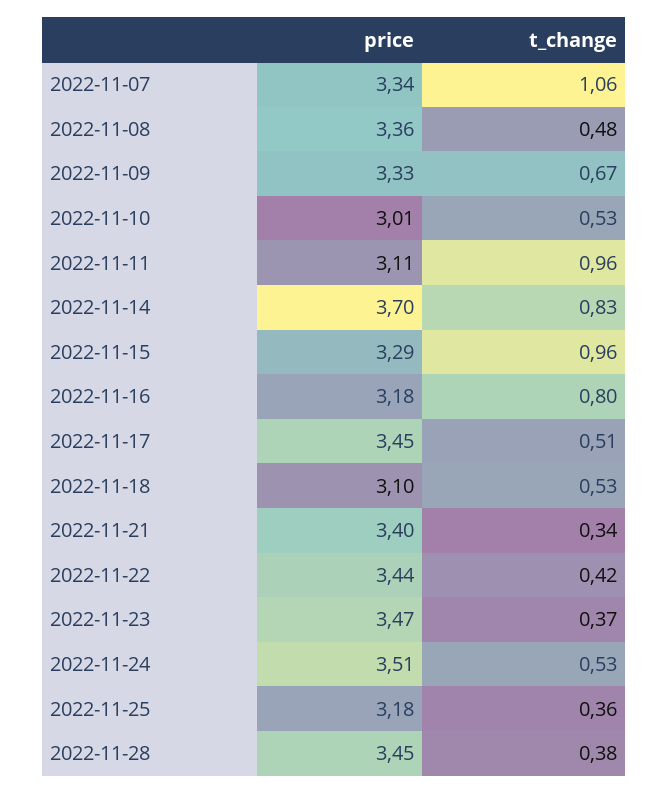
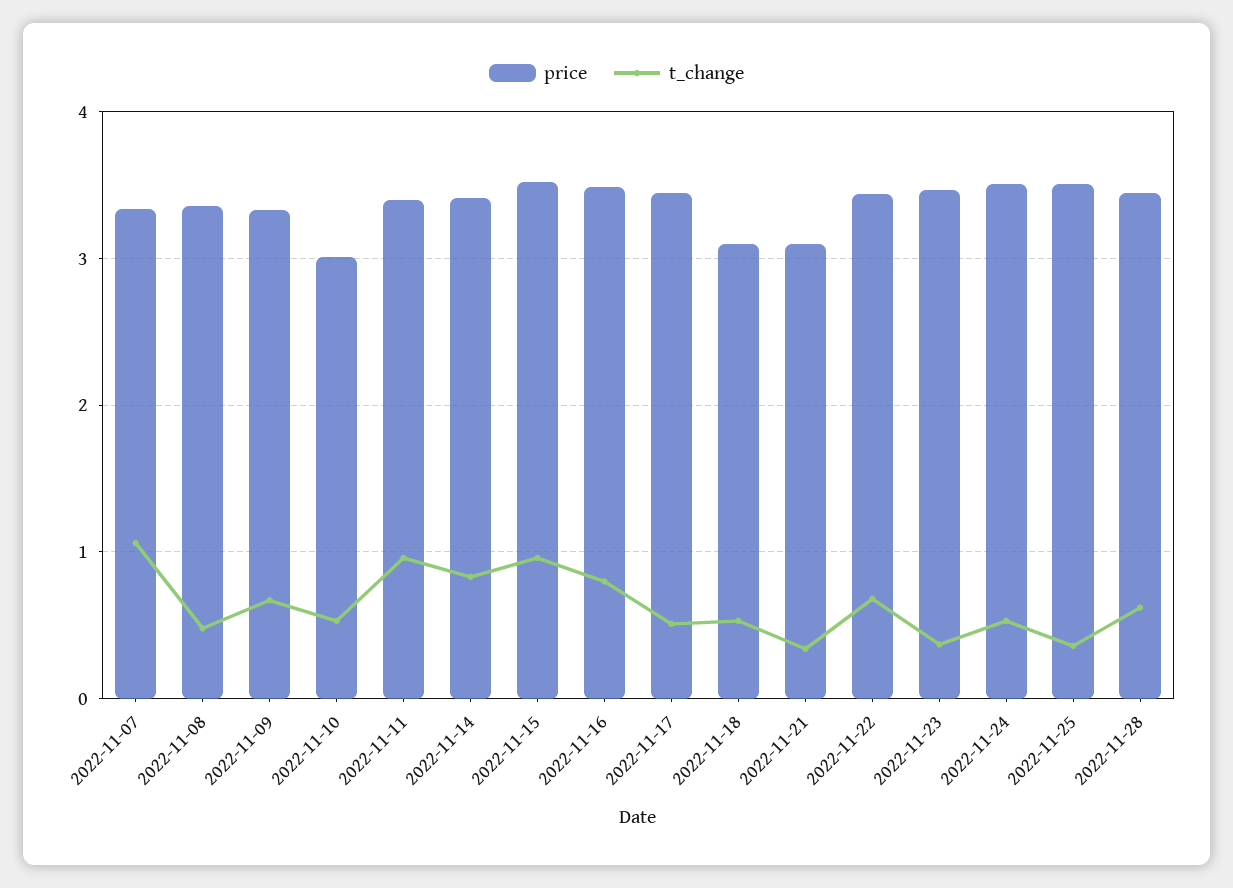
price, 2022-11-11: 3.11 -> 3.4
price, 2022-11-14: 3.7 -> 3.4
price, 2022-11-15: 3.29 -> 3.5
price, 2022-11-16: 3.18 -> 3.5
price, 2022-11-21: 3.4 -> 3.1
t_change, 2022-11-22: 0.42 -> 0.7
price, 2022-11-25: 3.18 -> 3.5
t_change, 2022-11-28: 0.38 -> 0.6

